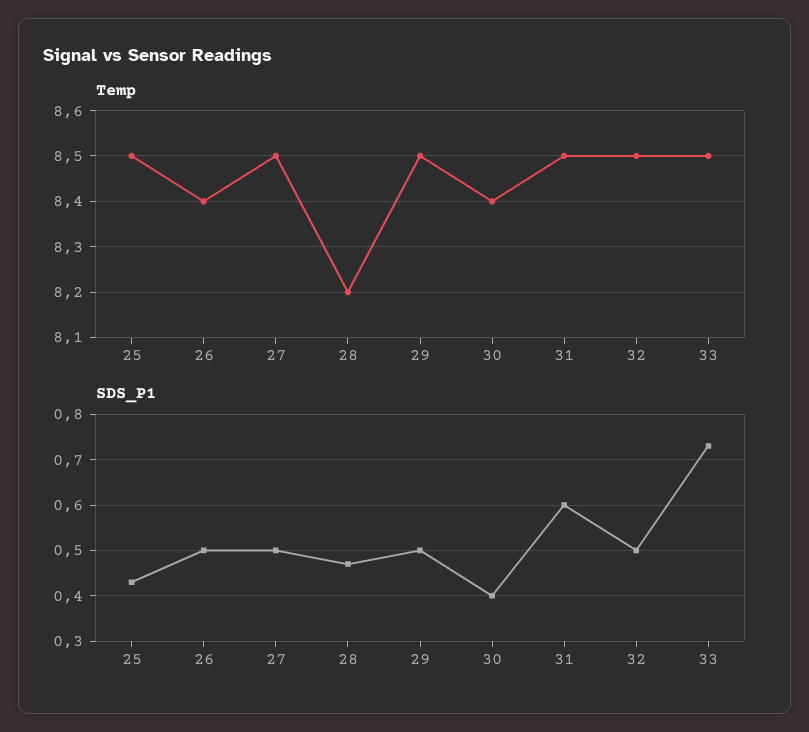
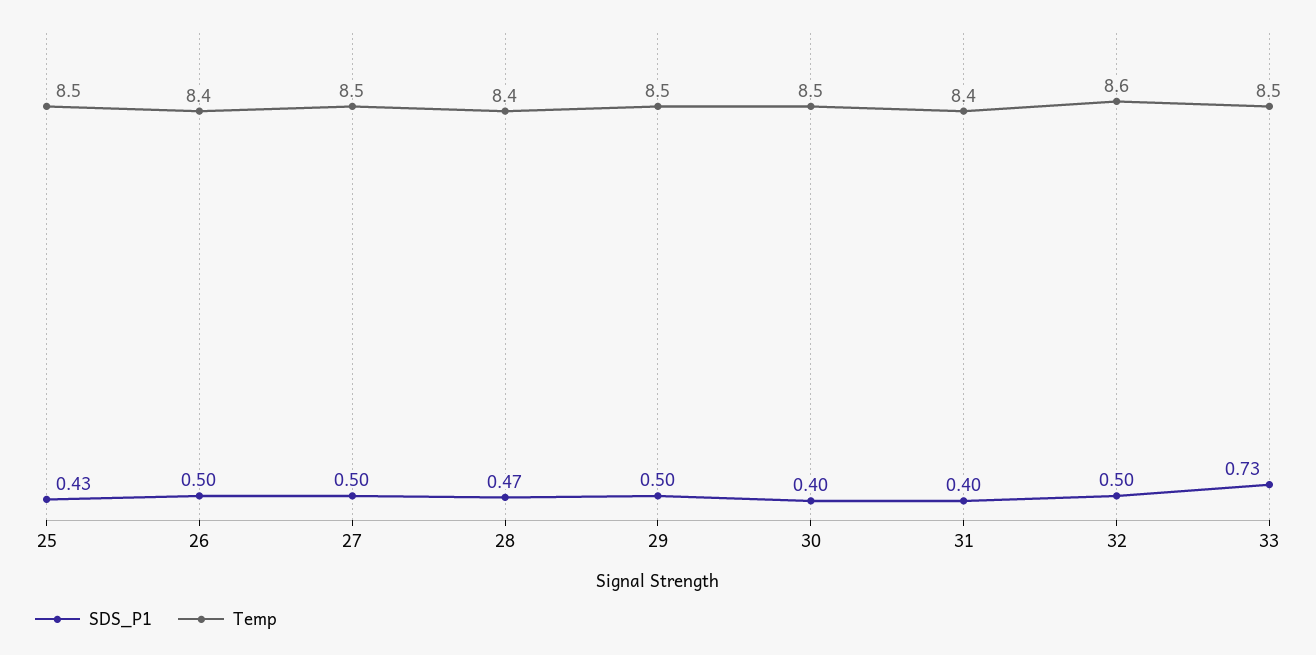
Temp, 28: 8.2 -> 8.4
Temp, 30: 8.4 -> 8.5
Temp, 31: 8.5 -> 8.4
Temp, 32: 8.5 -> 8.6
SDS_P1, 31: 0.6 -> 0.4

